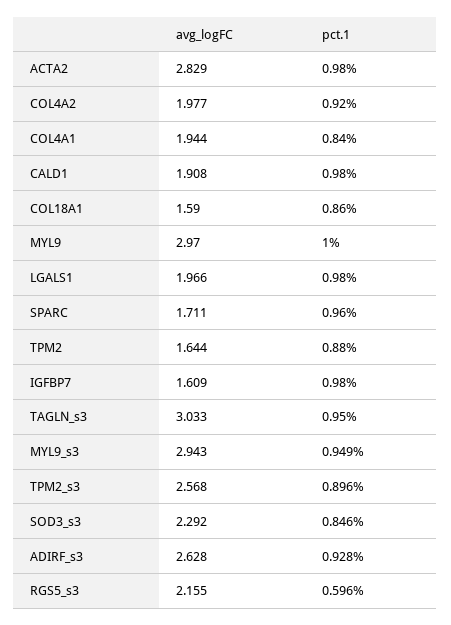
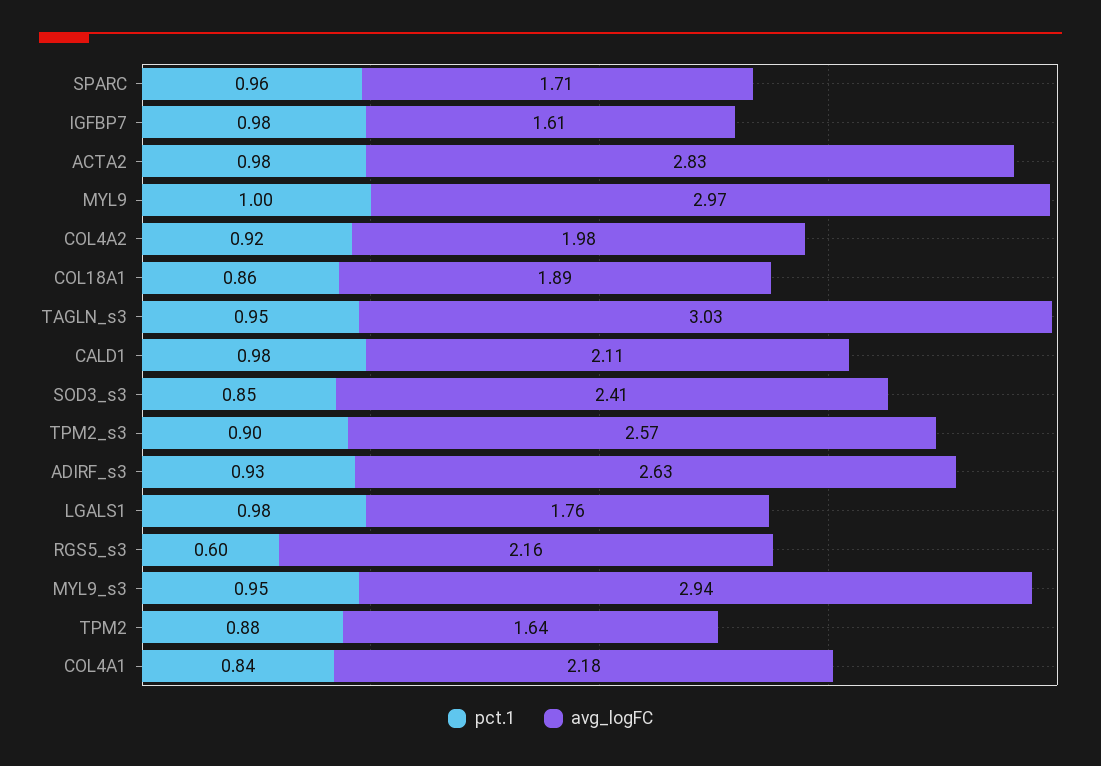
avg_logFC, COL4A1: 1.944 -> 2.18
avg_logFC, CALD1: 1.908 -> 2.11
avg_logFC, COL18A1: 1.59 -> 1.89
avg_logFC, LGALS1: 1.966 -> 1.76
avg_logFC, SOD3_s3: 2.292 -> 2.41

